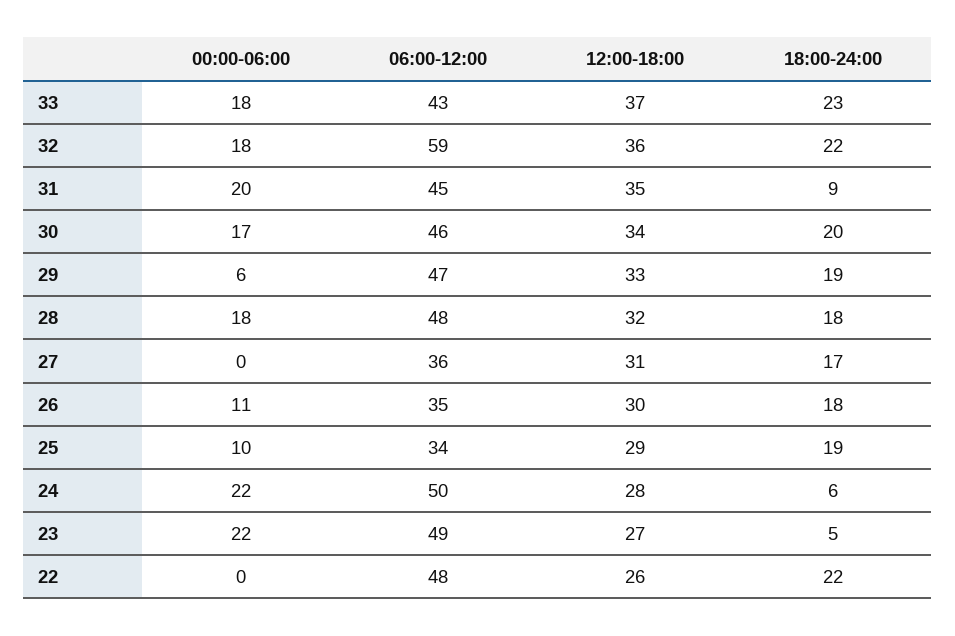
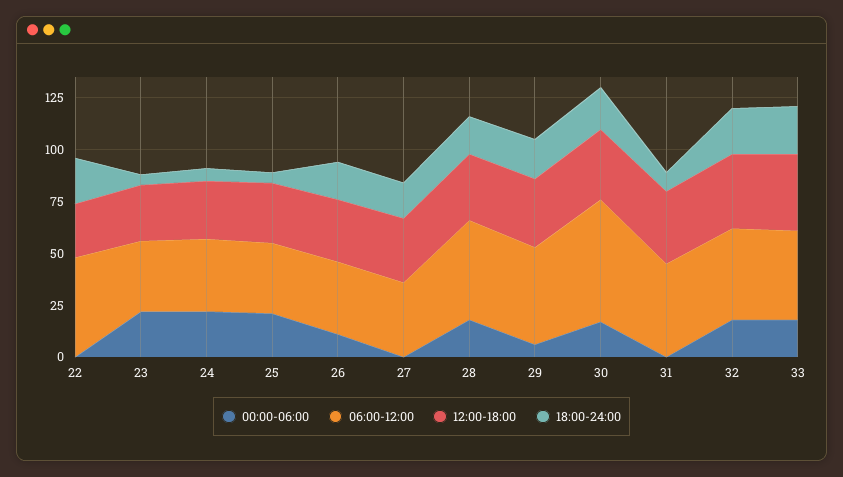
06:00-12:00, 32: 59 -> 45
00:00-06:00, 31: 20 -> 0
06:00-12:00, 30: 46 -> 60
00:00-06:00, 25: 10 -> 20
18:00-24:00, 25: 19 -> 5
06:00-12:00, 24: 50 -> 35
06:00-12:00, 23: 49 -> 35

